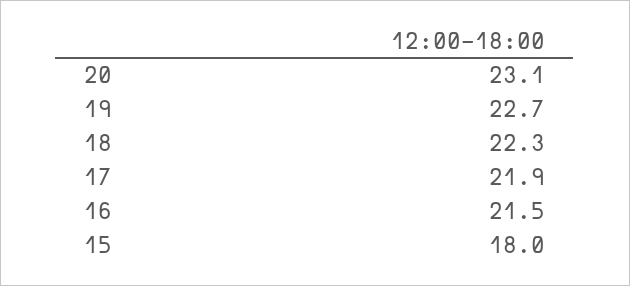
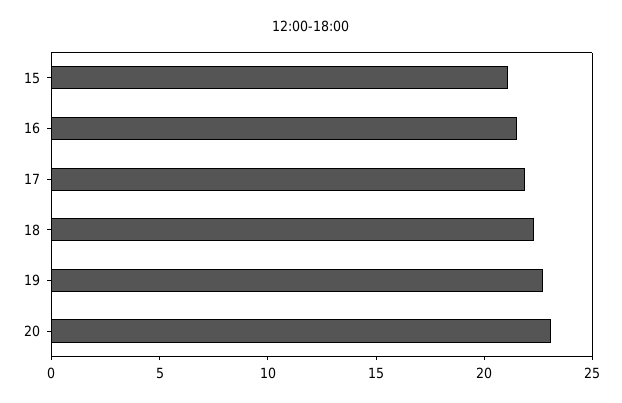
15: 18 -> 21

